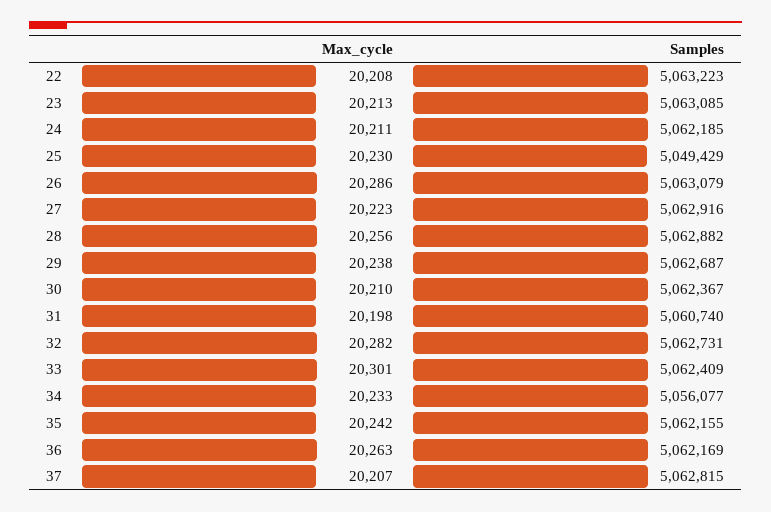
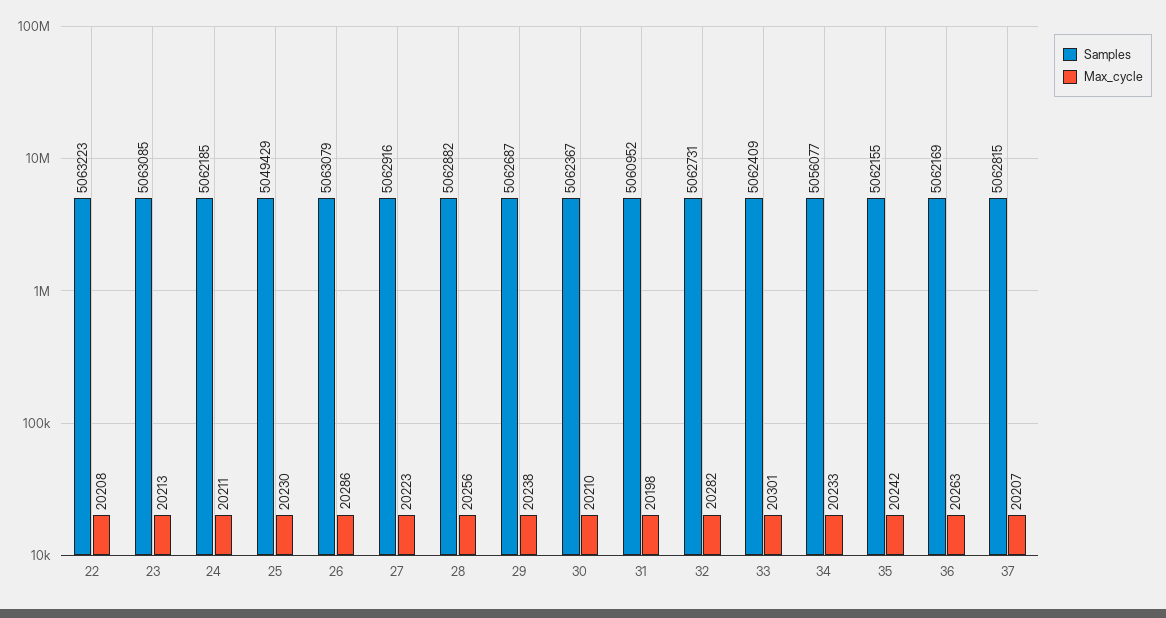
Samples, 31: 5060740 -> 5060952

